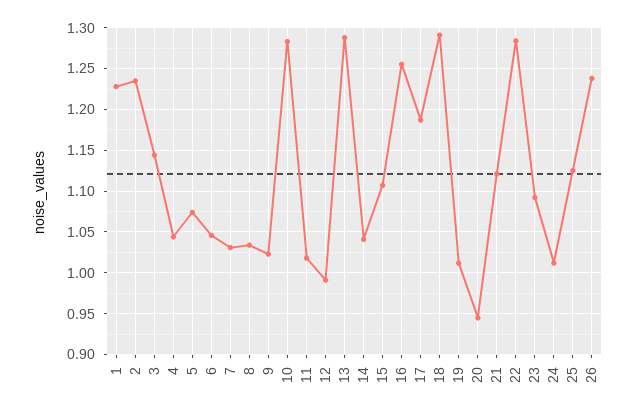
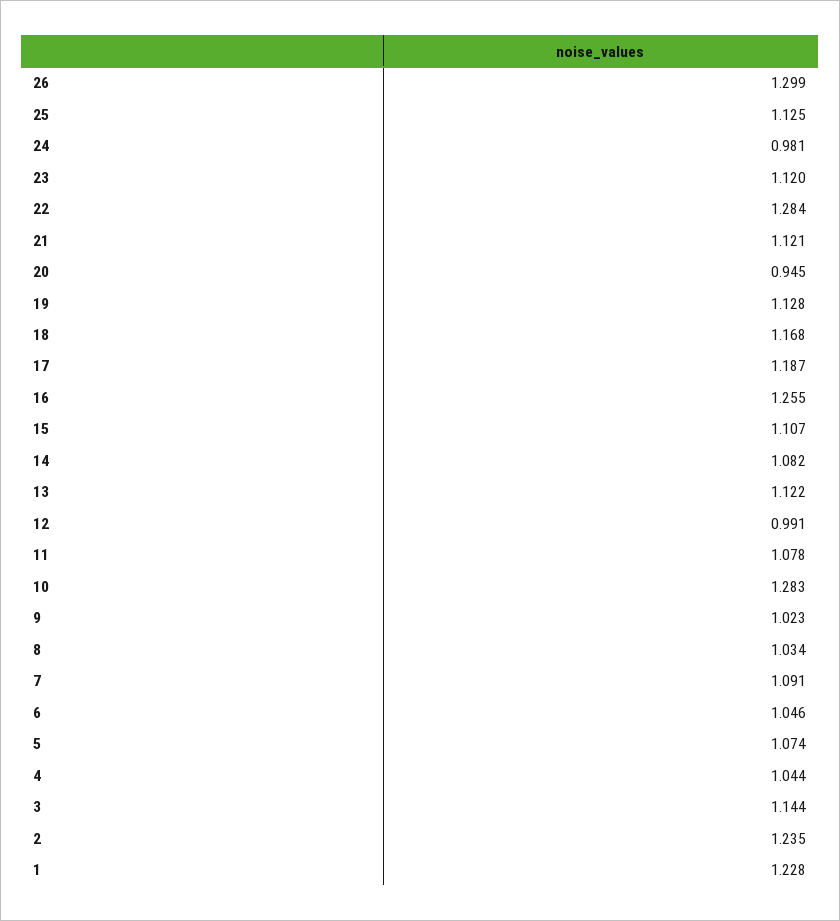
7: 1.03 -> 1.091
11: 1.02 -> 1.078
13: 1.29 -> 1.122
14: 1.04 -> 1.082
18: 1.29 -> 1.168
19: 1.01 -> 1.128
23: 1.09 -> 1.12
24: 1.01 -> 0.981
26: 1.24 -> 1.299

